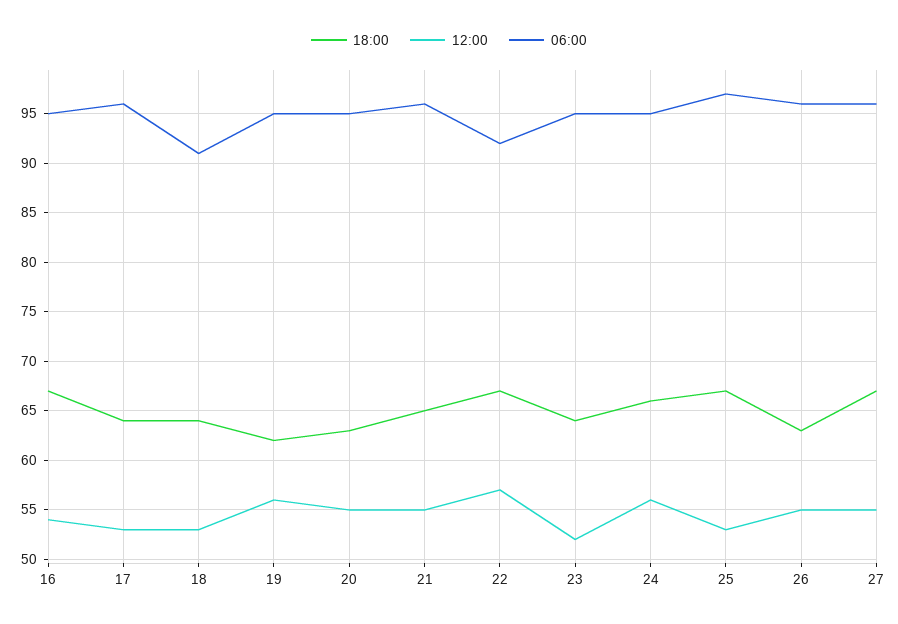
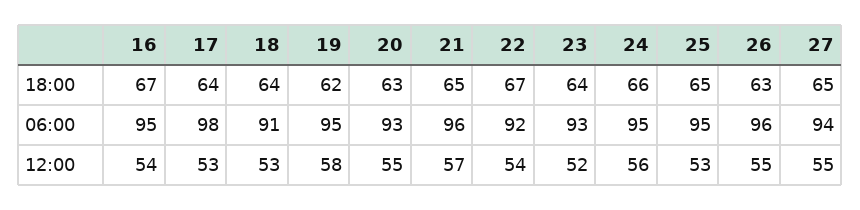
06:00, 17: 96 -> 98
12:00, 19: 56 -> 58
06:00, 20: 95 -> 93
12:00, 21: 55 -> 57
12:00, 22: 57 -> 54
06:00, 23: 95 -> 93
18:00, 25: 67 -> 65
06:00, 25: 97 -> 95
18:00, 27: 67 -> 65
06:00, 27: 96 -> 94

